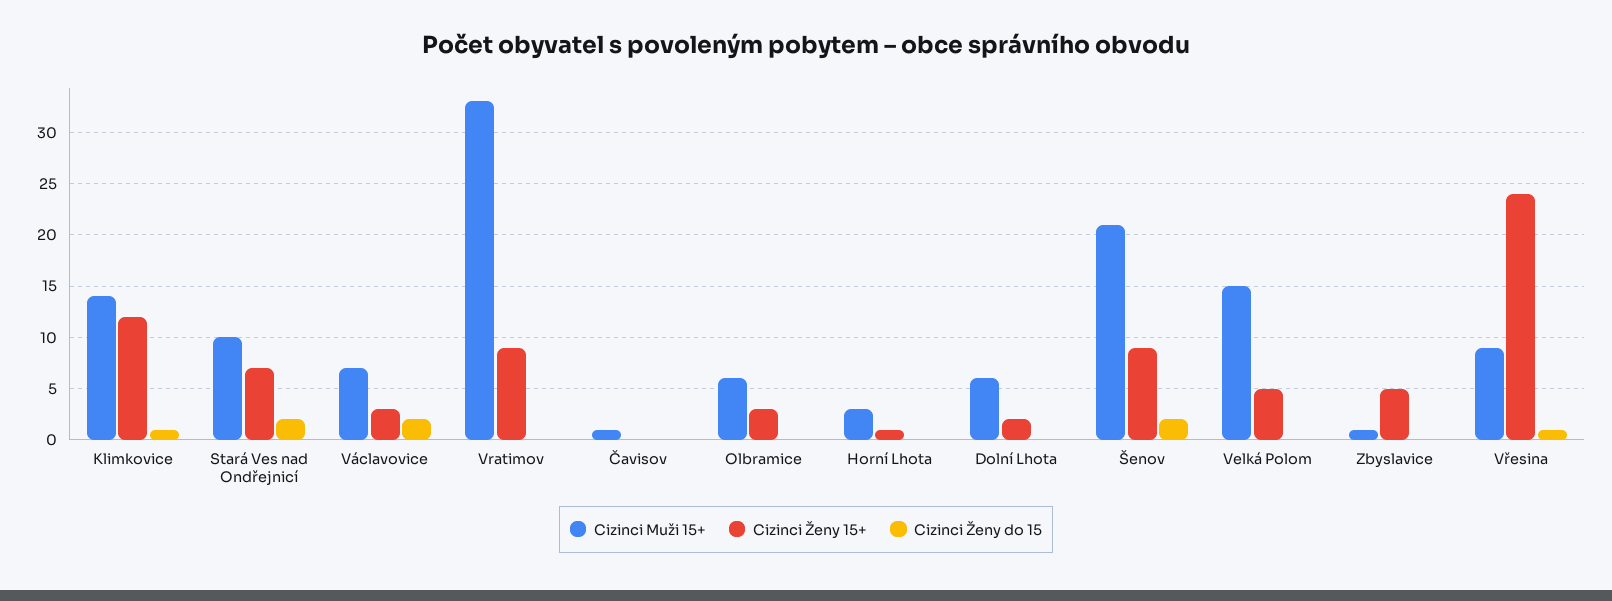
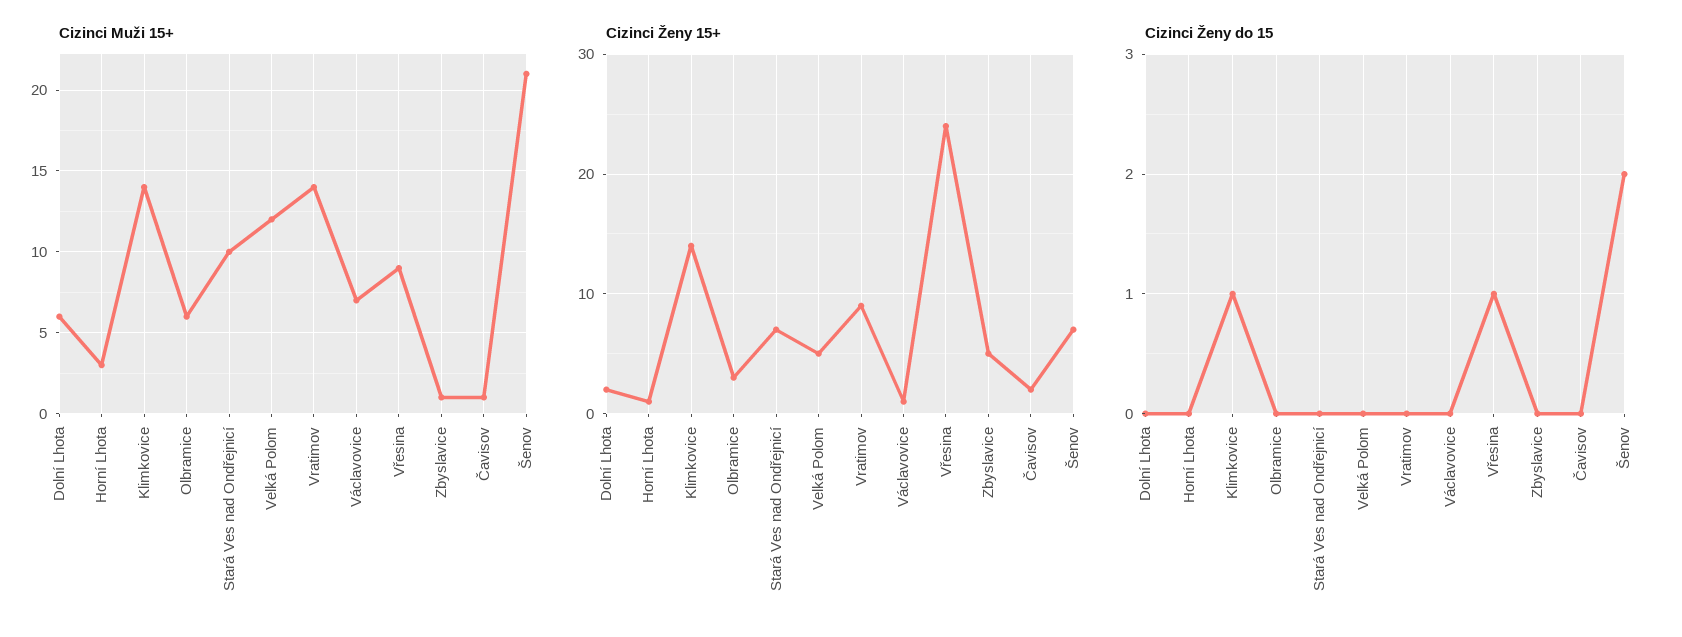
Cizinci Ženy 15+, Klimkovice: 12 -> 14
Cizinci Ženy do 15, Stará Ves nad Ondřejnicí: 2 -> 0
Cizinci Ženy 15+, Václavovice: 3 -> 1
Cizinci Ženy do 15, Václavovice: 2 -> 0
Cizinci Muži 15+, Vratimov: 33 -> 14
Cizinci Ženy 15+, Čavisov: 0 -> 2
Cizinci Ženy 15+, Šenov: 9 -> 7
Cizinci Muži 15+, Velká Polom: 15 -> 12

